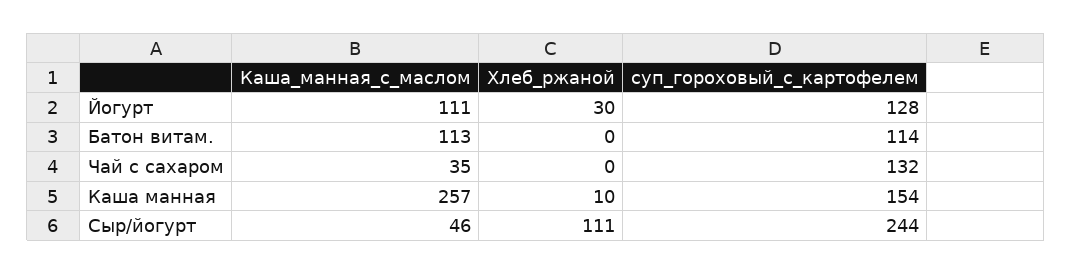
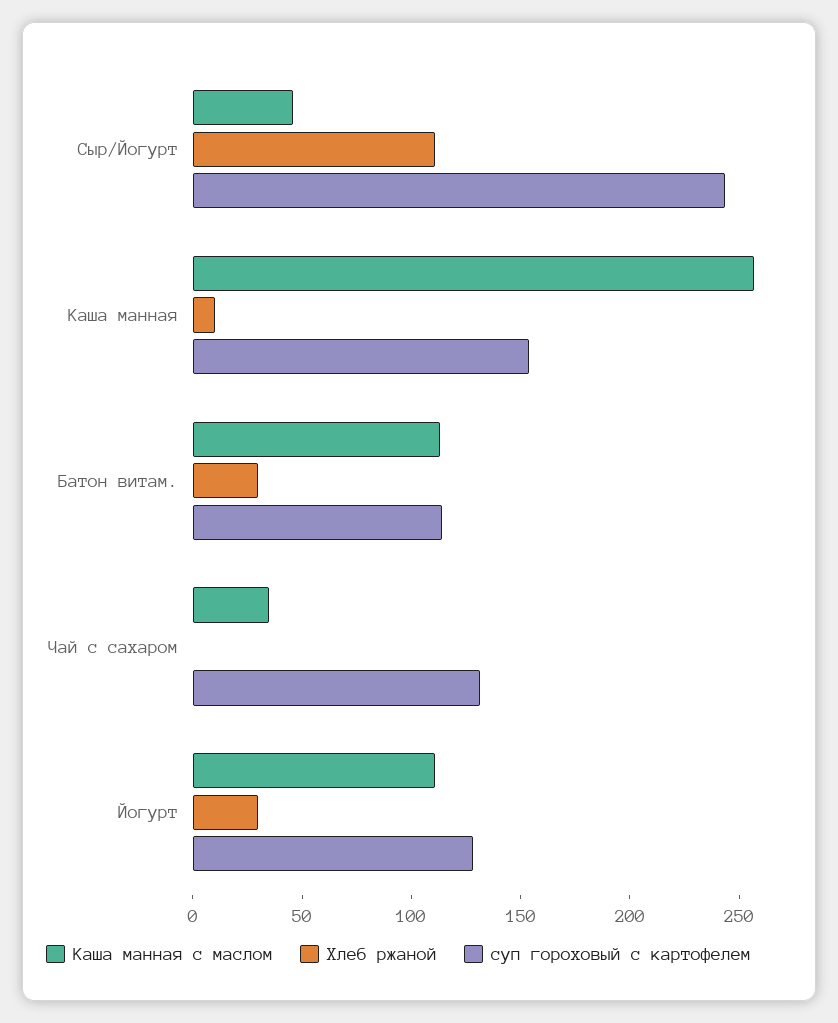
Хлеб_ржаной, Батон витам.: 0 -> 30

